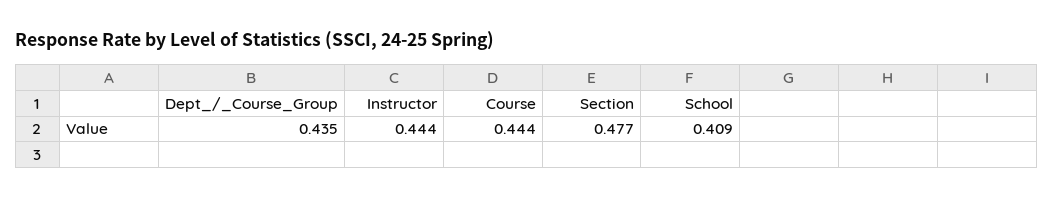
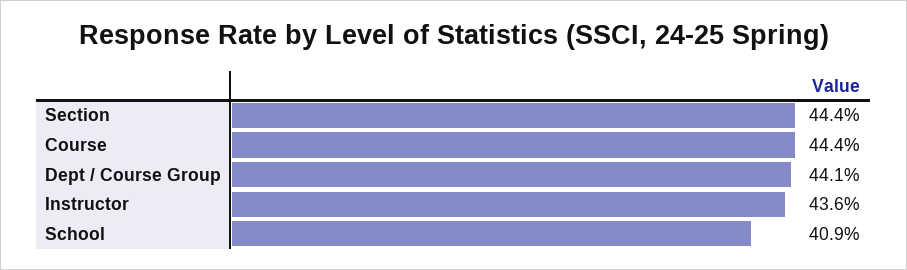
Dept_/_Course_Group: 0.435 -> 0.441
Instructor: 0.444 -> 0.436
Section: 0.477 -> 0.444

